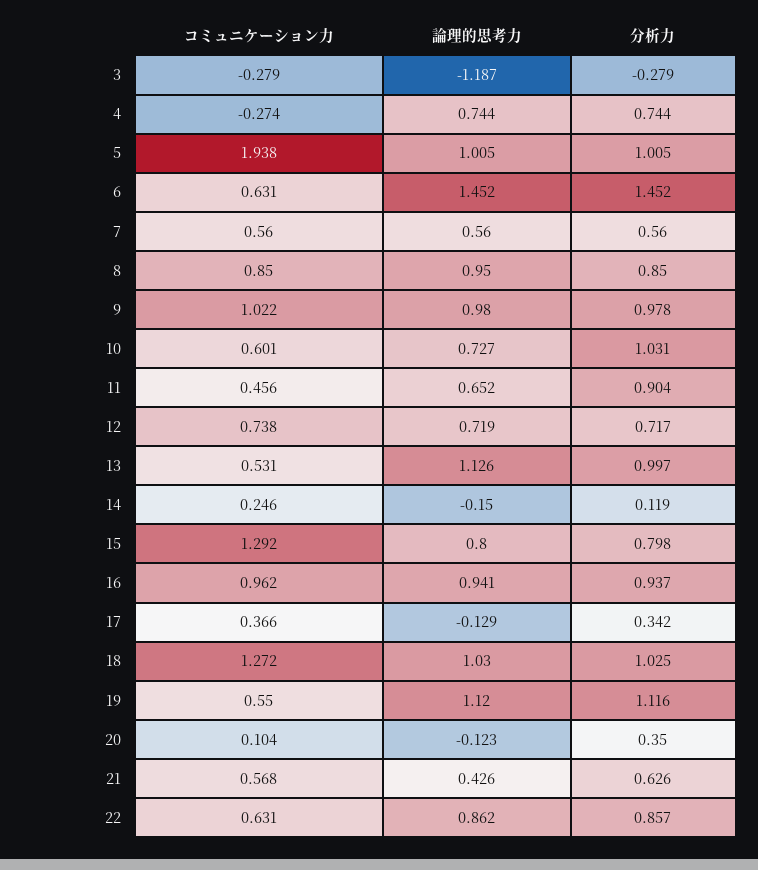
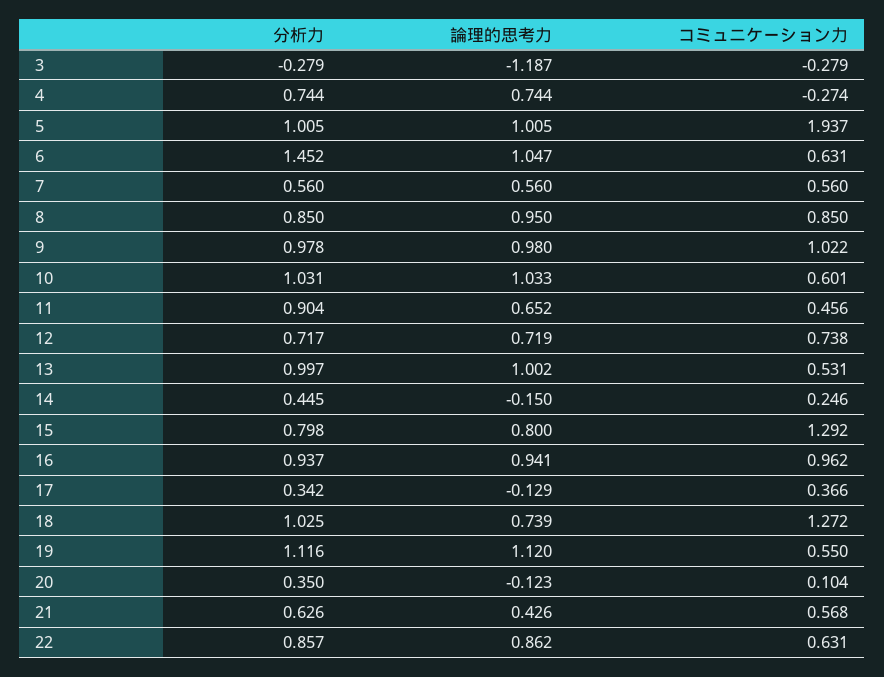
コミュニケーション力, 5: 1.938 -> 1.937
論理的思考力, 6: 1.452 -> 1.047
論理的思考力, 10: 0.727 -> 1.033
論理的思考力, 13: 1.126 -> 1.002
分析力, 14: 0.119 -> 0.445
論理的思考力, 18: 1.03 -> 0.739

